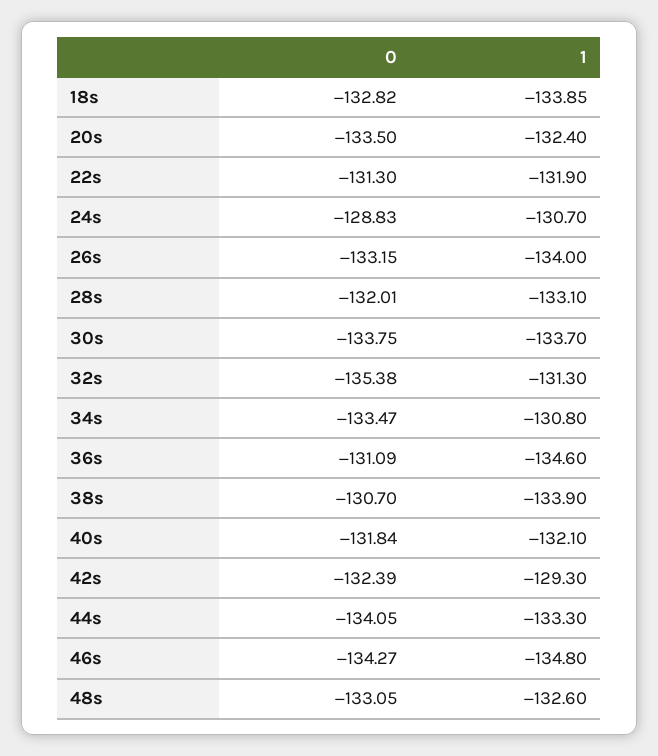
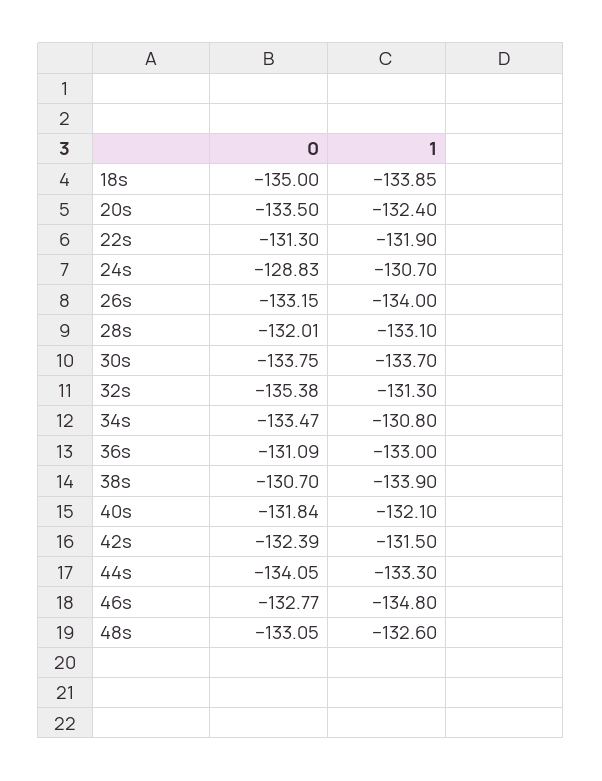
0, 18s: -132.82 -> -135
1, 36s: -134.6 -> -133
1, 42s: -129.3 -> -131.5
0, 46s: -134.27 -> -132.77

